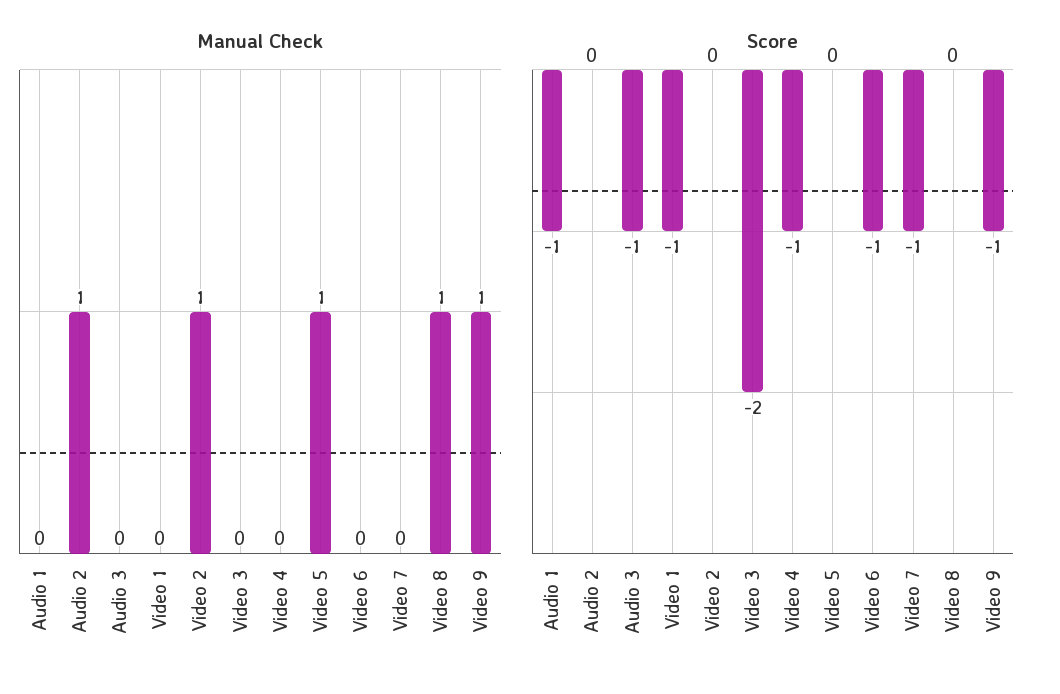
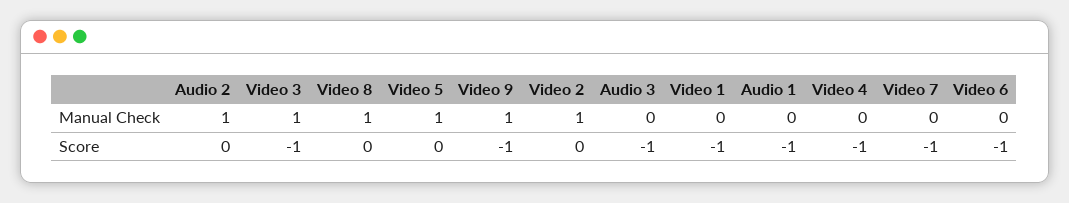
Manual Check, Video 3: 0 -> 1
Score, Video 3: -2 -> -1

